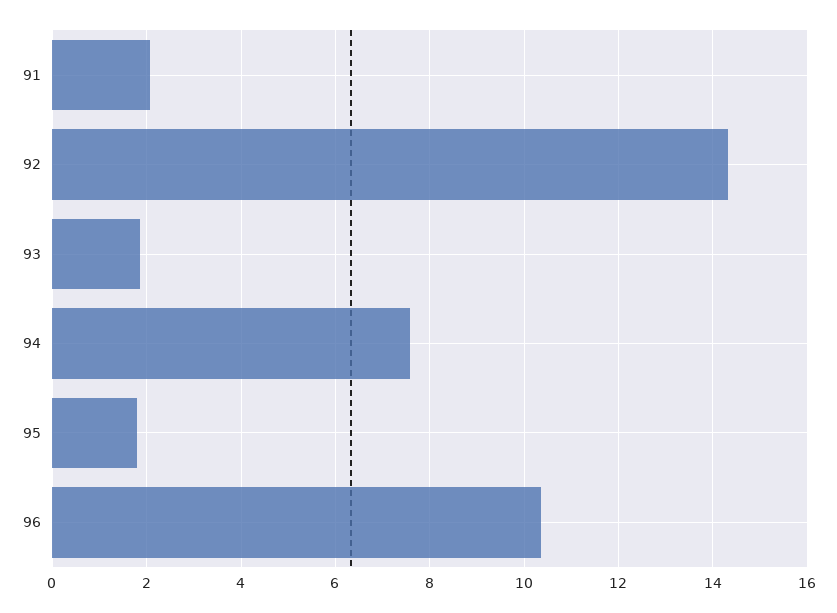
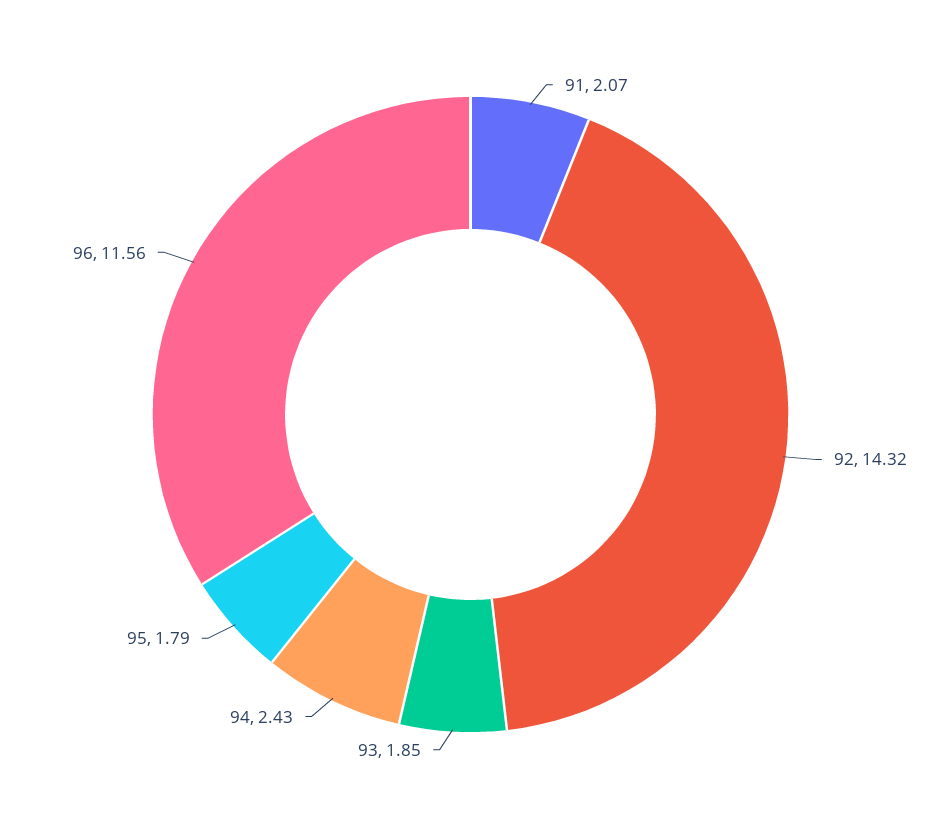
94: 7.6 -> 2.43
96: 10.4 -> 11.56

